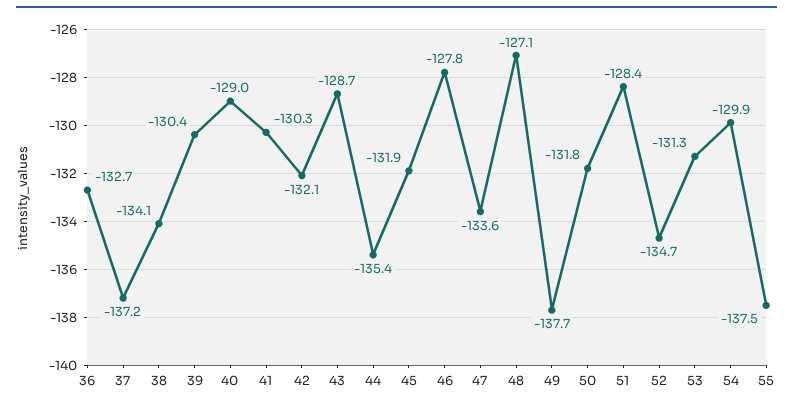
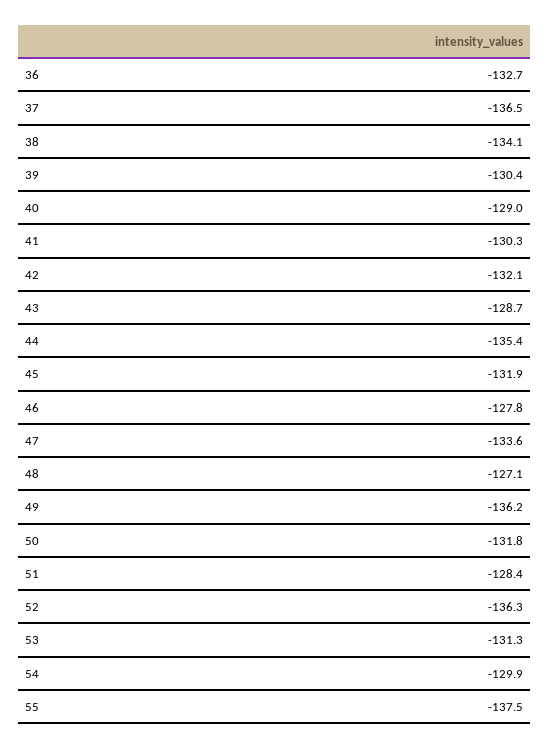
37: -137.2 -> -136.5
49: -137.7 -> -136.2
52: -134.7 -> -136.3

